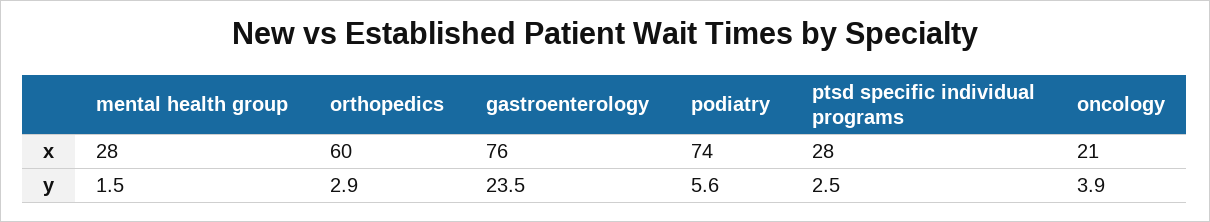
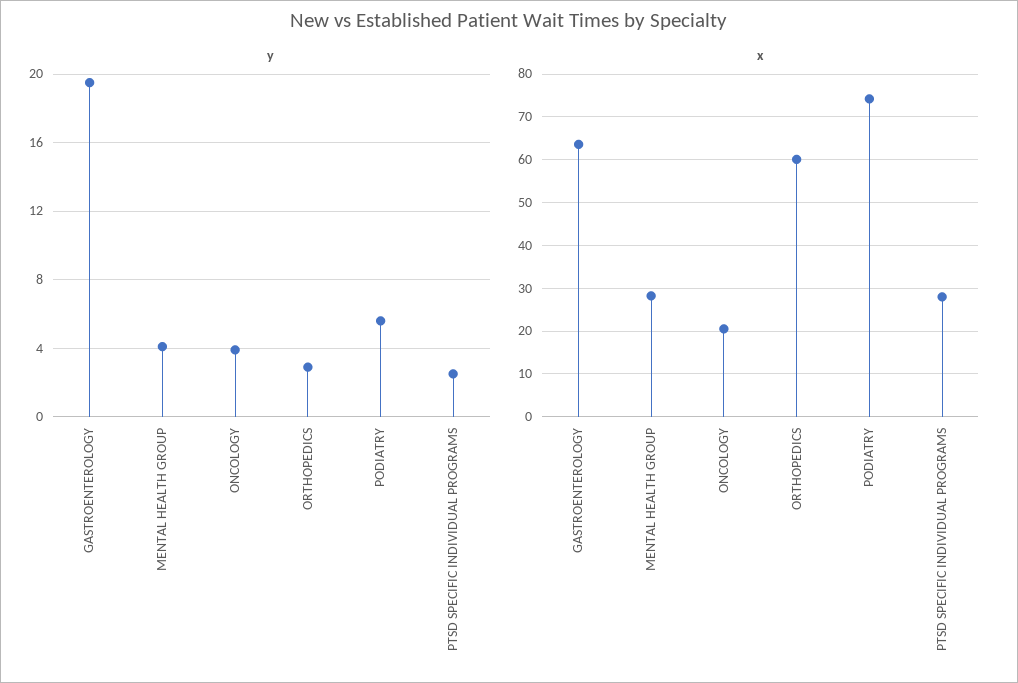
x, gastroenterology: 76 -> 64
y, mental health group: 1.5 -> 4
y, gastroenterology: 23.5 -> 19.5

